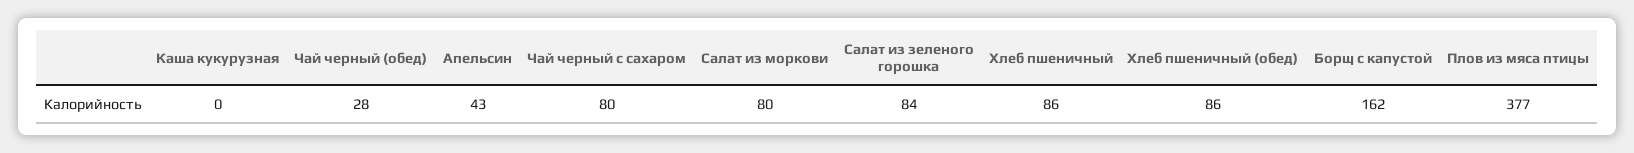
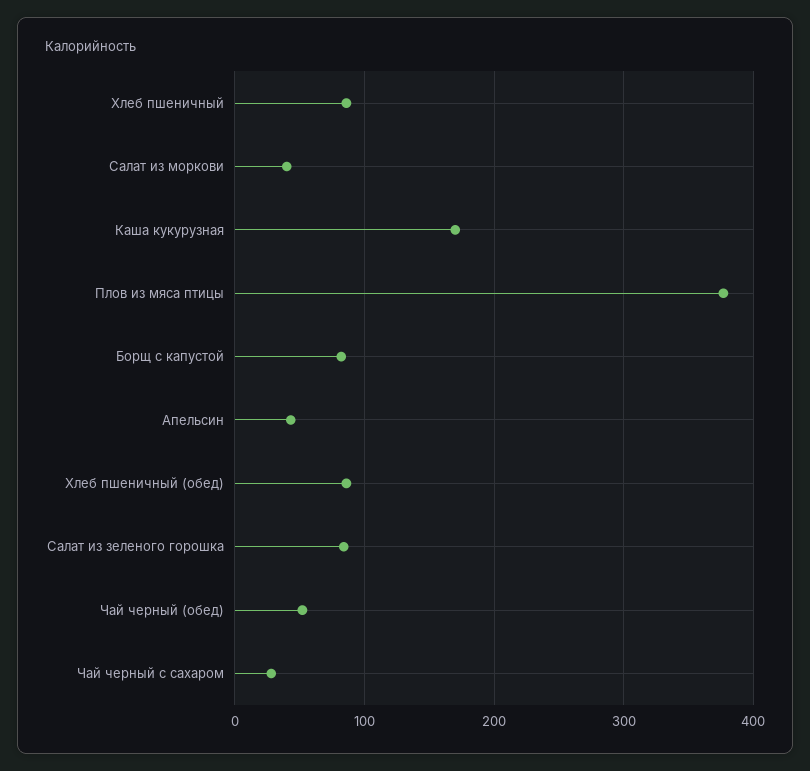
Каша кукурузная: 0 -> 170
Чай черный (обед): 28 -> 50
Чай черный с сахаром: 80 -> 30
Салат из моркови: 80 -> 40
Борщ с капустой: 162 -> 80

